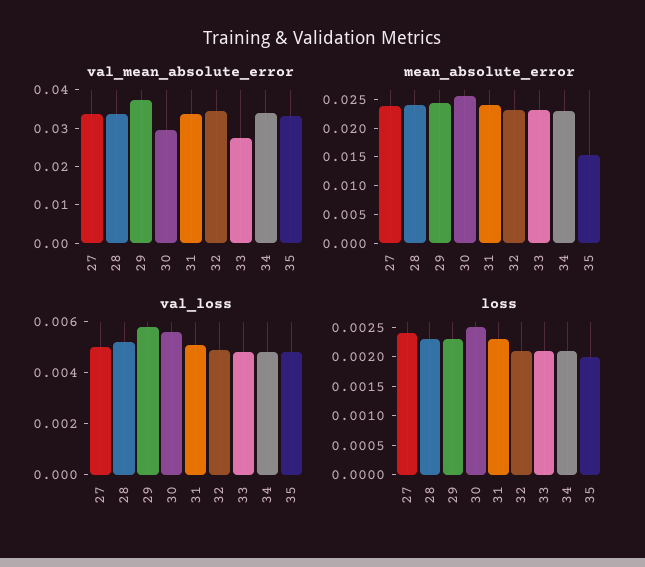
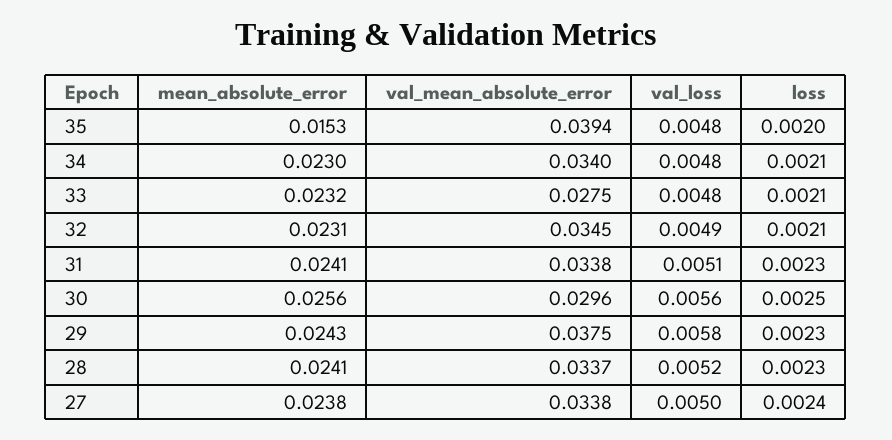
val_mean_absolute_error, 35: 0.0325 -> 0.0394

